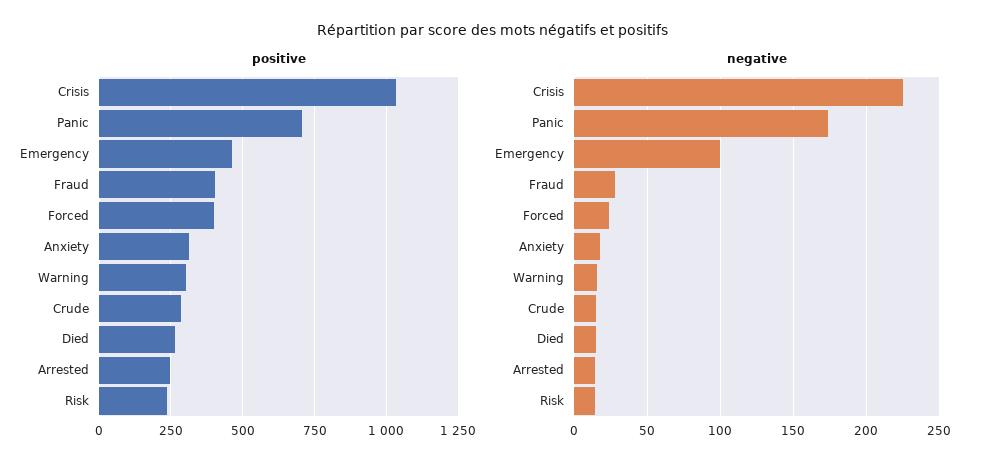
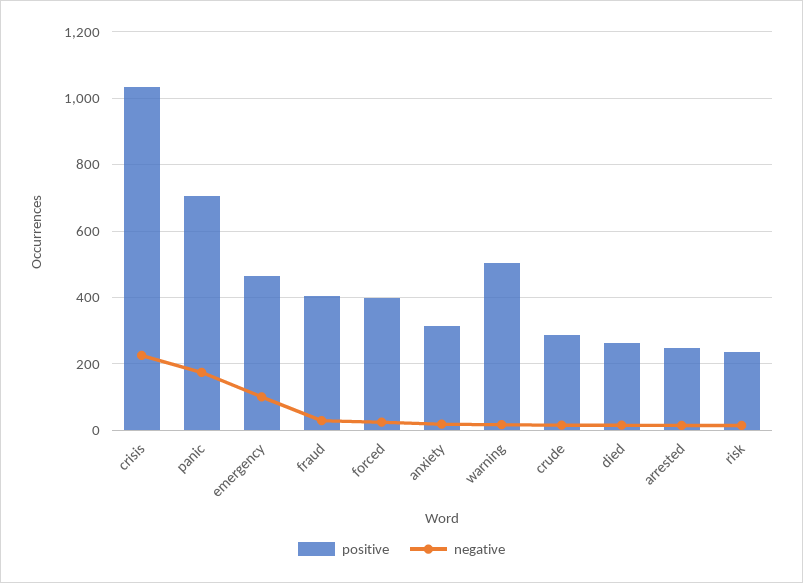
positive, Warning: 300 -> 500

